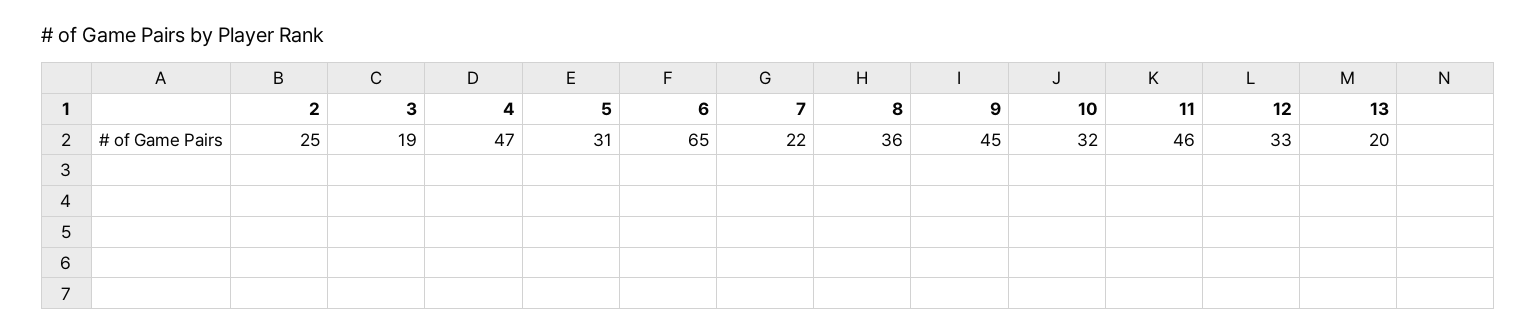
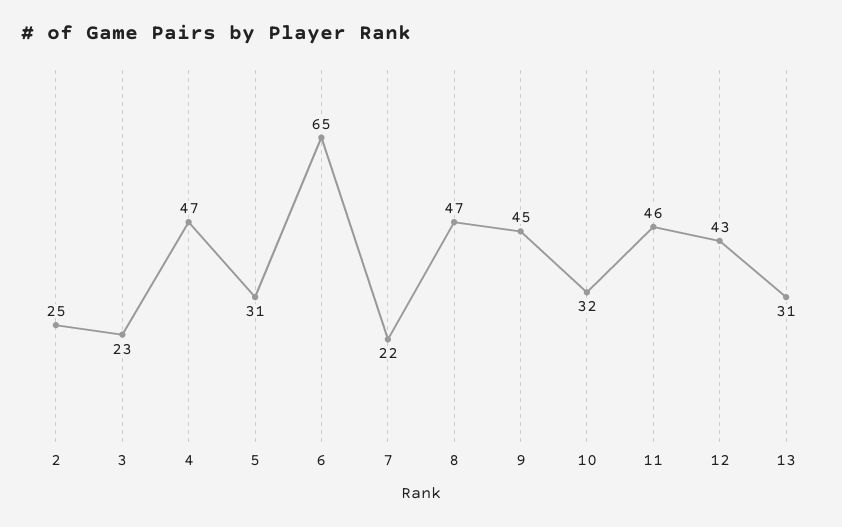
3: 19 -> 23
8: 36 -> 47
12: 33 -> 43
13: 20 -> 31

